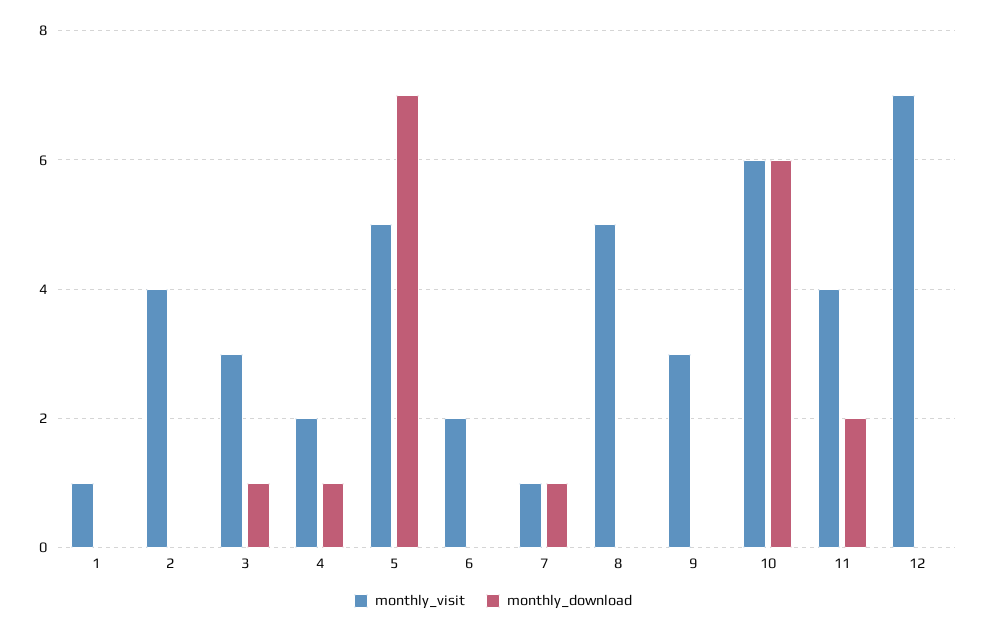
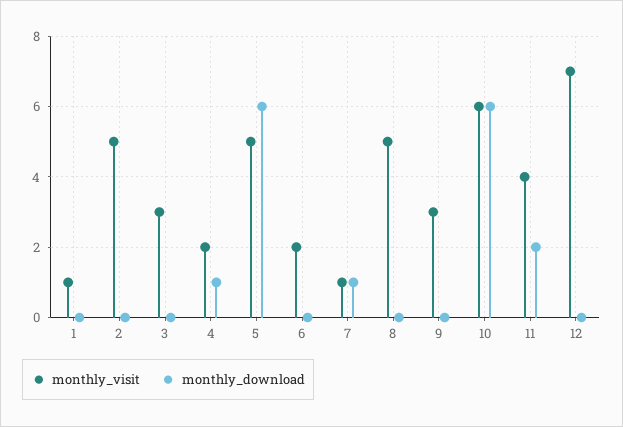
monthly_visit, 2: 4 -> 5
monthly_download, 3: 1 -> 0
monthly_download, 5: 7 -> 6

